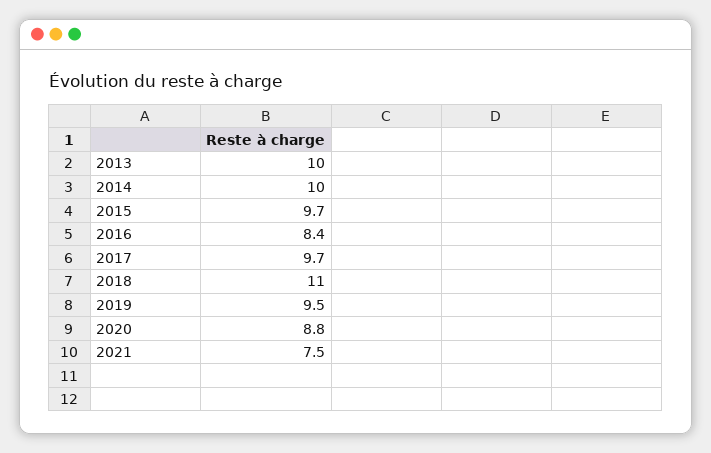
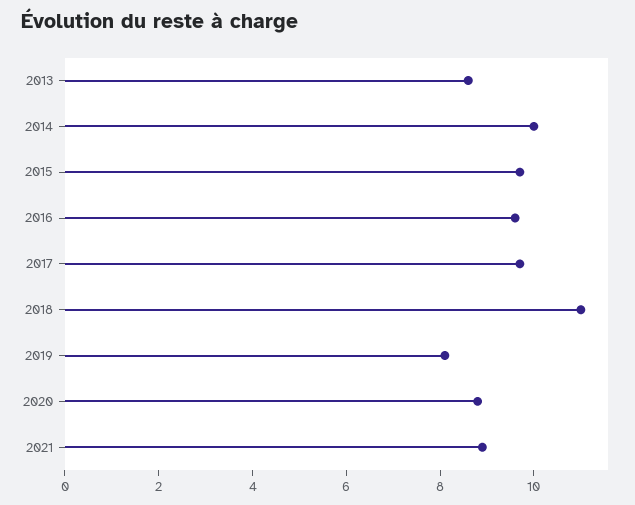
2013: 10 -> 8.5
2016: 8.4 -> 9.5
2019: 9.5 -> 8
2021: 7.5 -> 9

